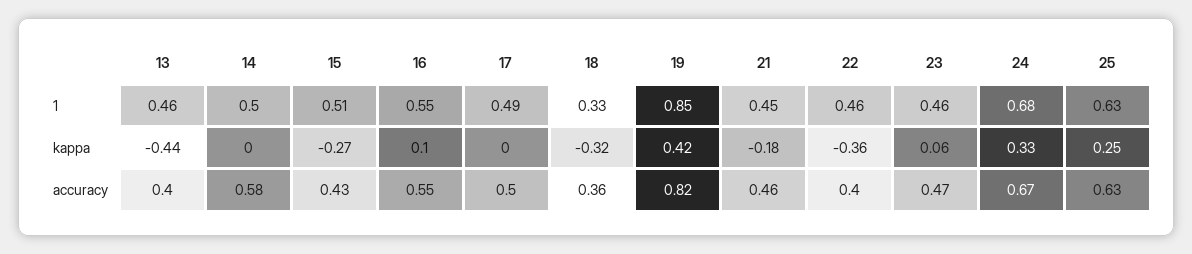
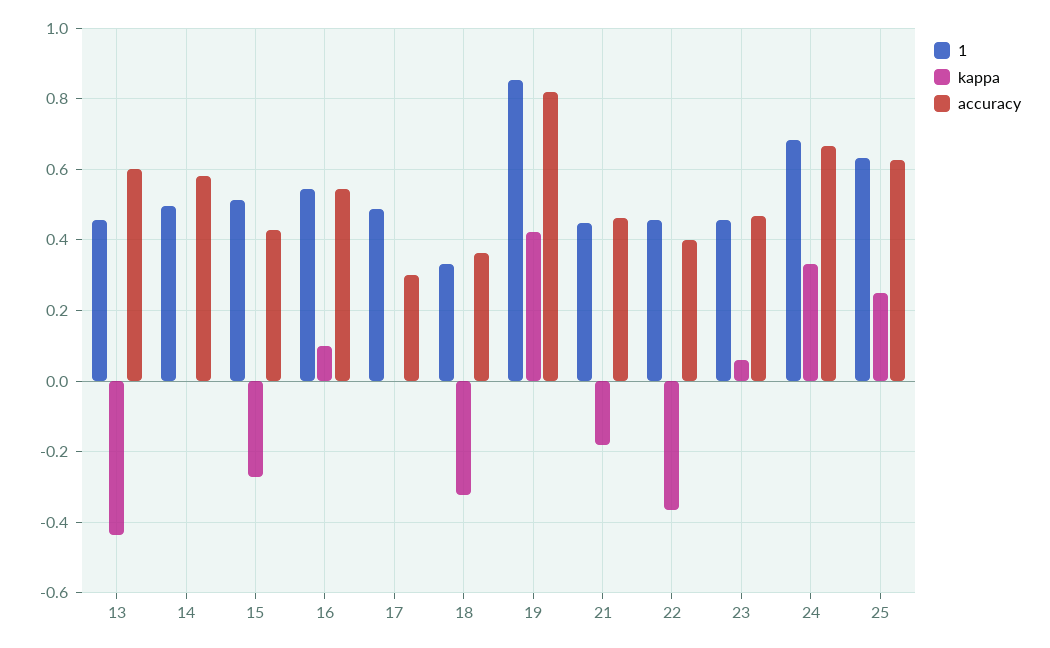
accuracy, 13: 0.4 -> 0.6
accuracy, 17: 0.5 -> 0.3

